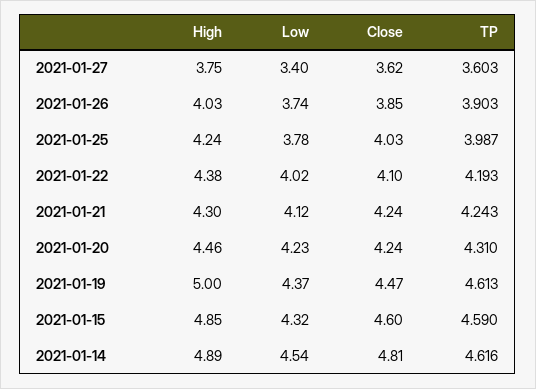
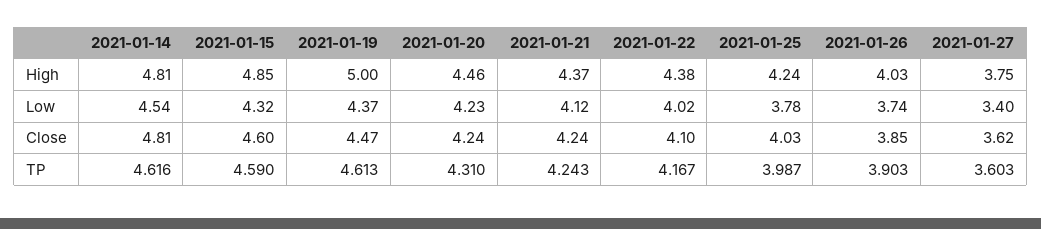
TP, 2021-01-22: 4.193 -> 4.167
High, 2021-01-21: 4.3 -> 4.37
High, 2021-01-14: 4.89 -> 4.81

